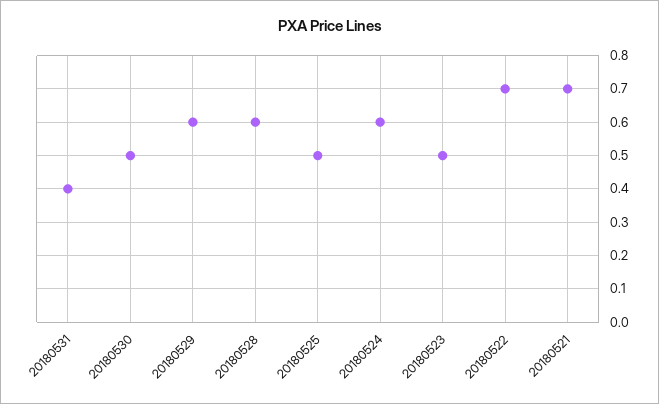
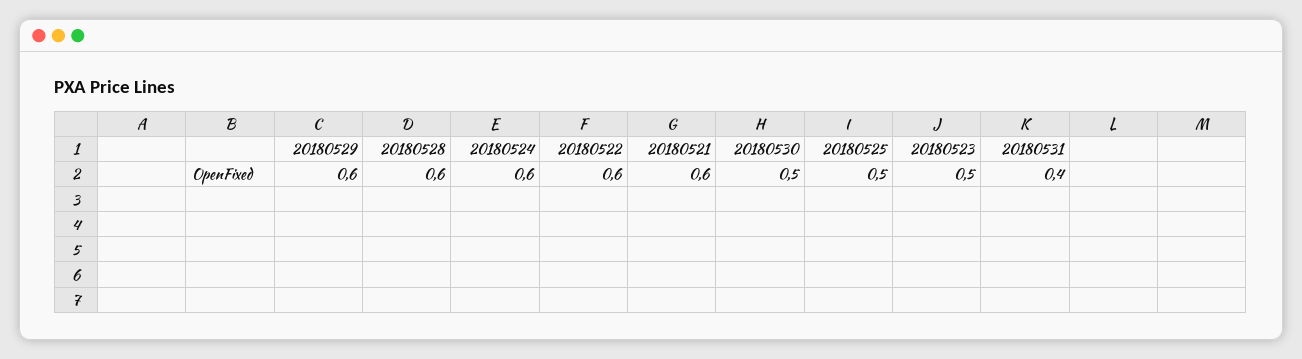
20180522: 0.7 -> 0.6
20180521: 0.7 -> 0.6

